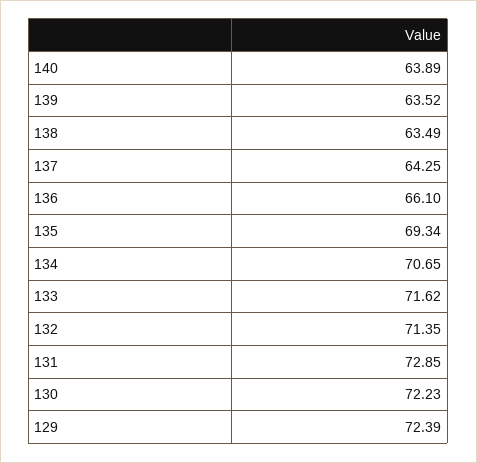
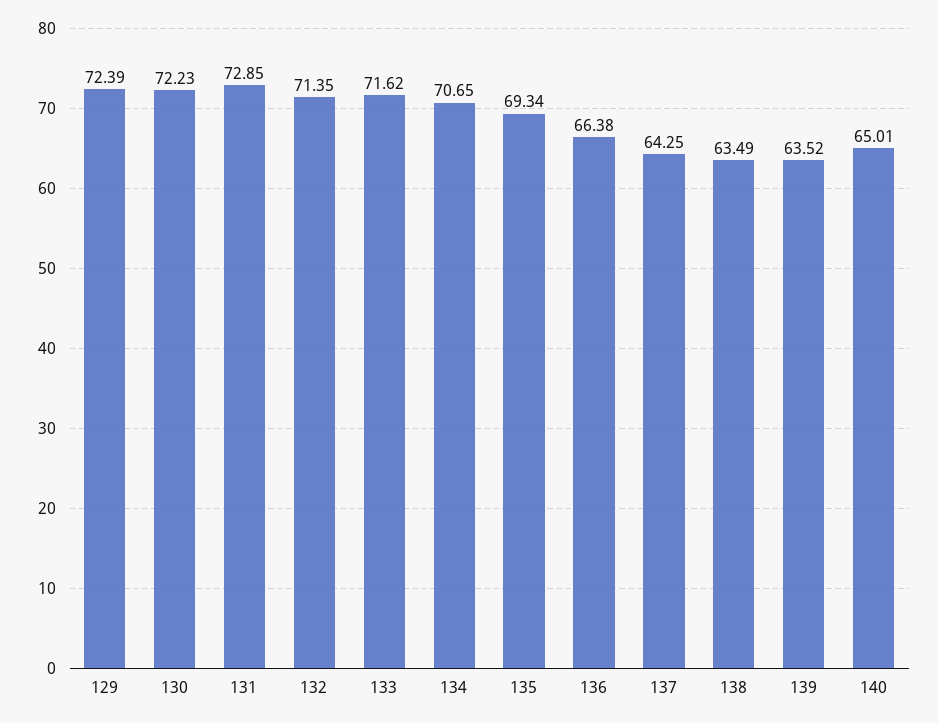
140: 63.89 -> 65.01
136: 66.1 -> 66.38

